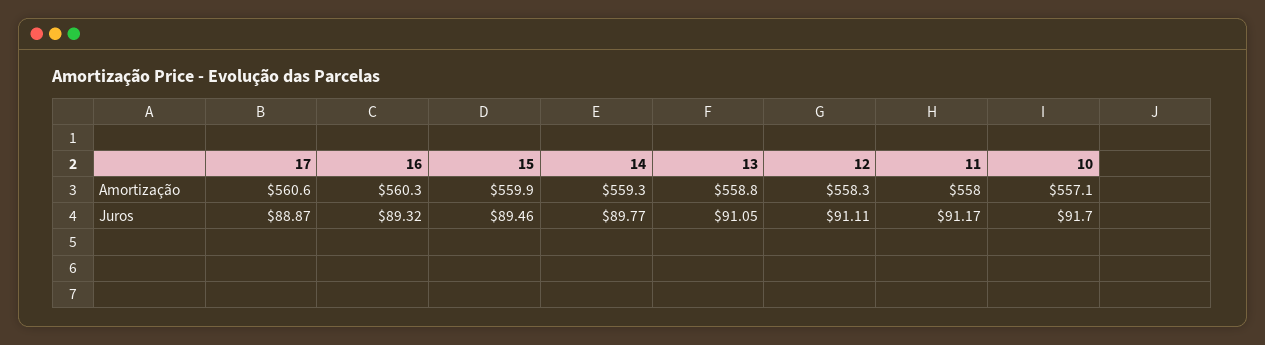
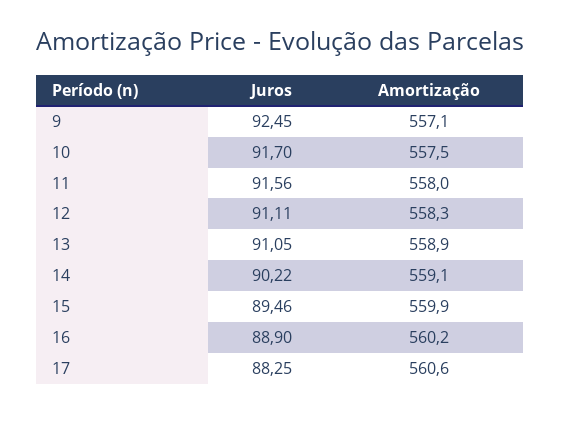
16, Amortização: 560.3 -> 560.2
14, Amortização: 559.3 -> 559.1
13, Amortização: 558.8 -> 558.9
10, Amortização: 557.1 -> 557.5
17, Juros: 88.87 -> 88.25
16, Juros: 89.32 -> 88.9
14, Juros: 89.77 -> 90.22
11, Juros: 91.17 -> 91.56
9, Juros: none -> 92.45
9, Amortização: none -> 557.1

